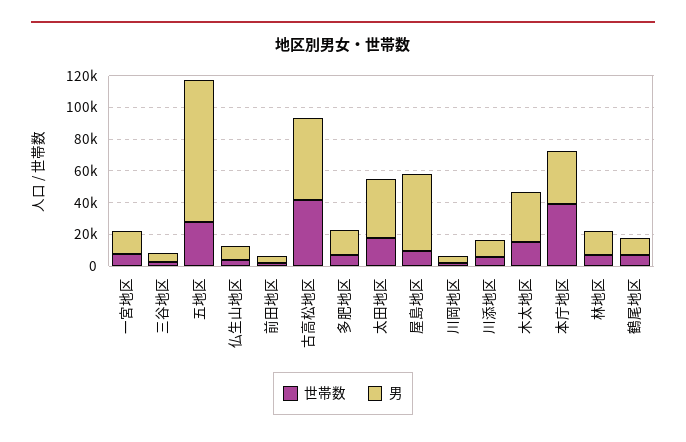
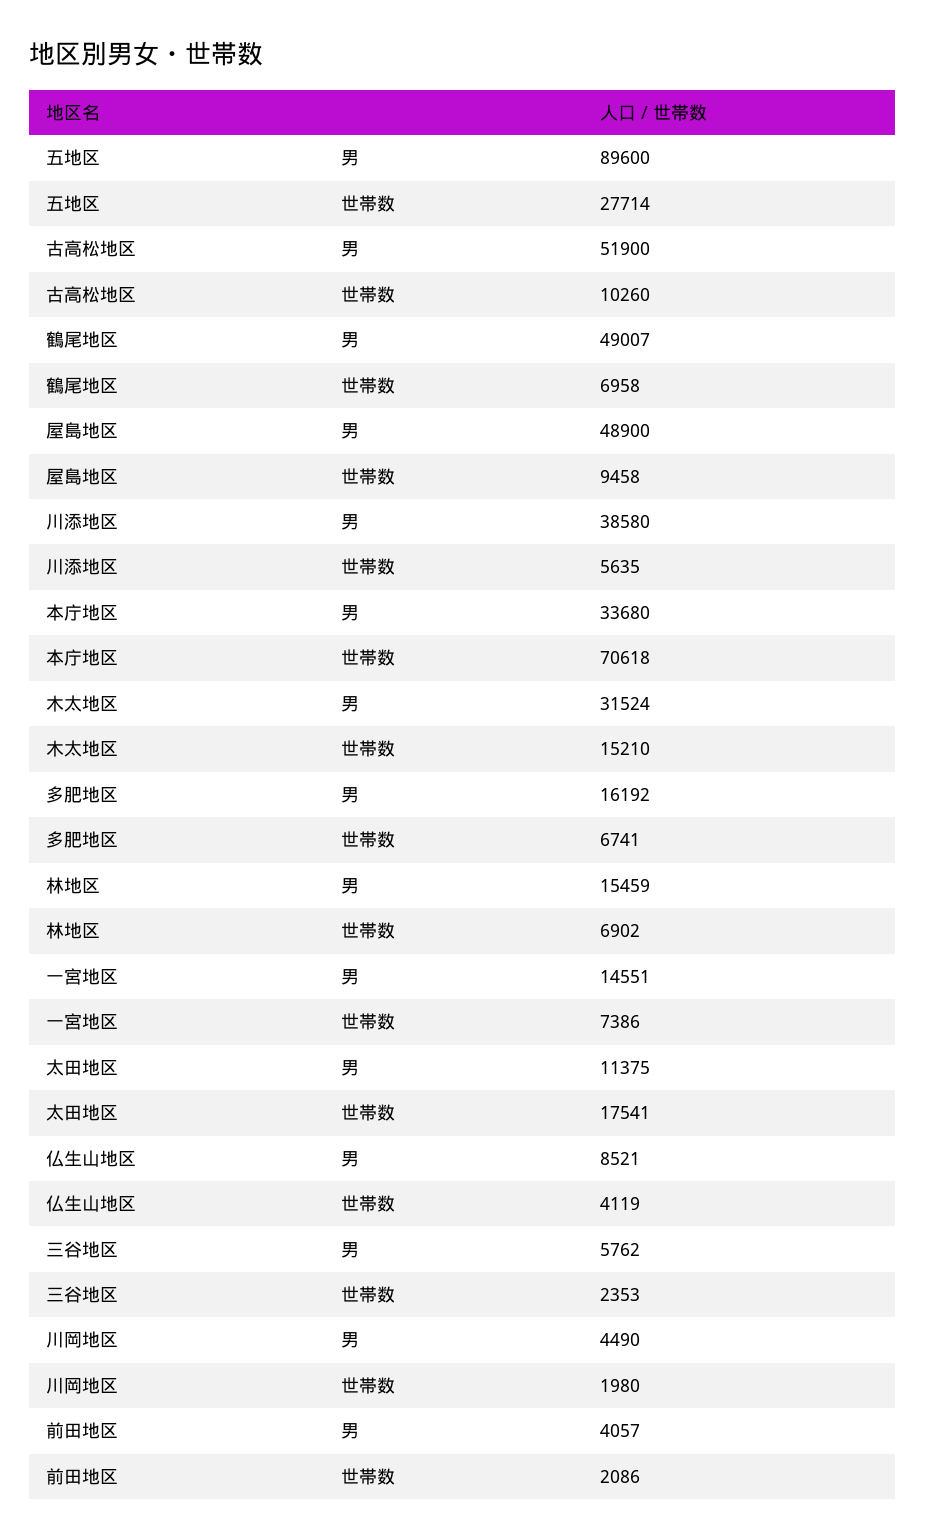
世帯数, 古高松地区: 40000 -> 10260
男, 太田地区: 40000 -> 11375
男, 川添地区: 10000 -> 38580
世帯数, 本庁地区: 40000 -> 70618
男, 鶴尾地区: 10000 -> 49007

